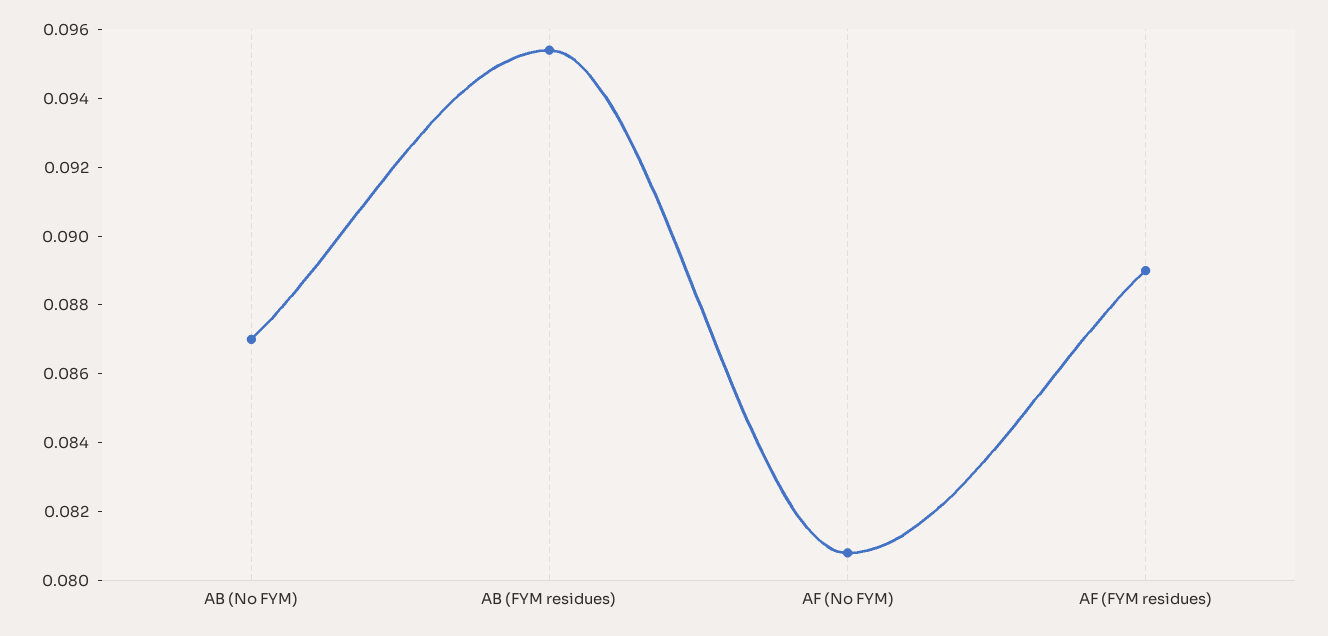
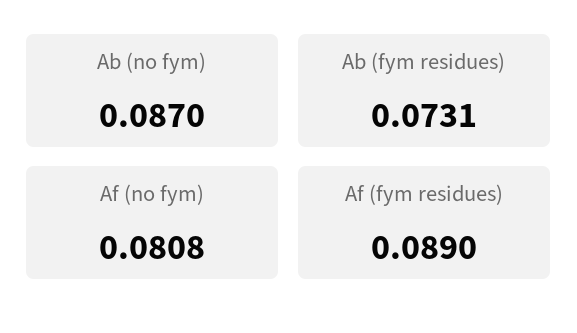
AB (FYM residues): 0.0955 -> 0.0731

